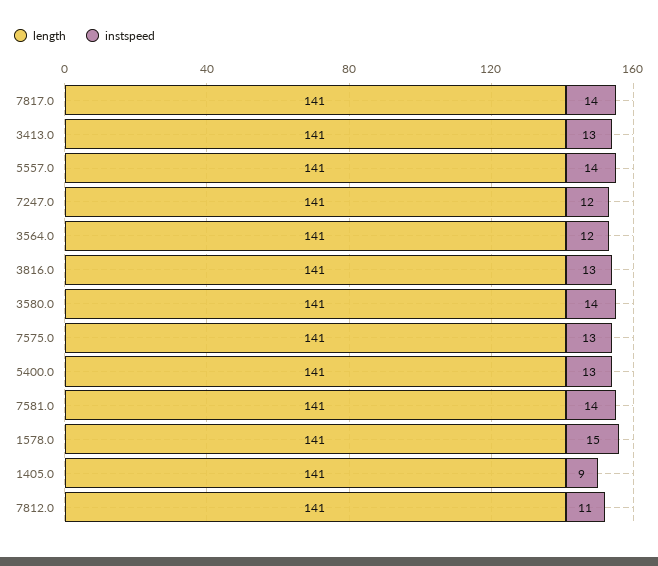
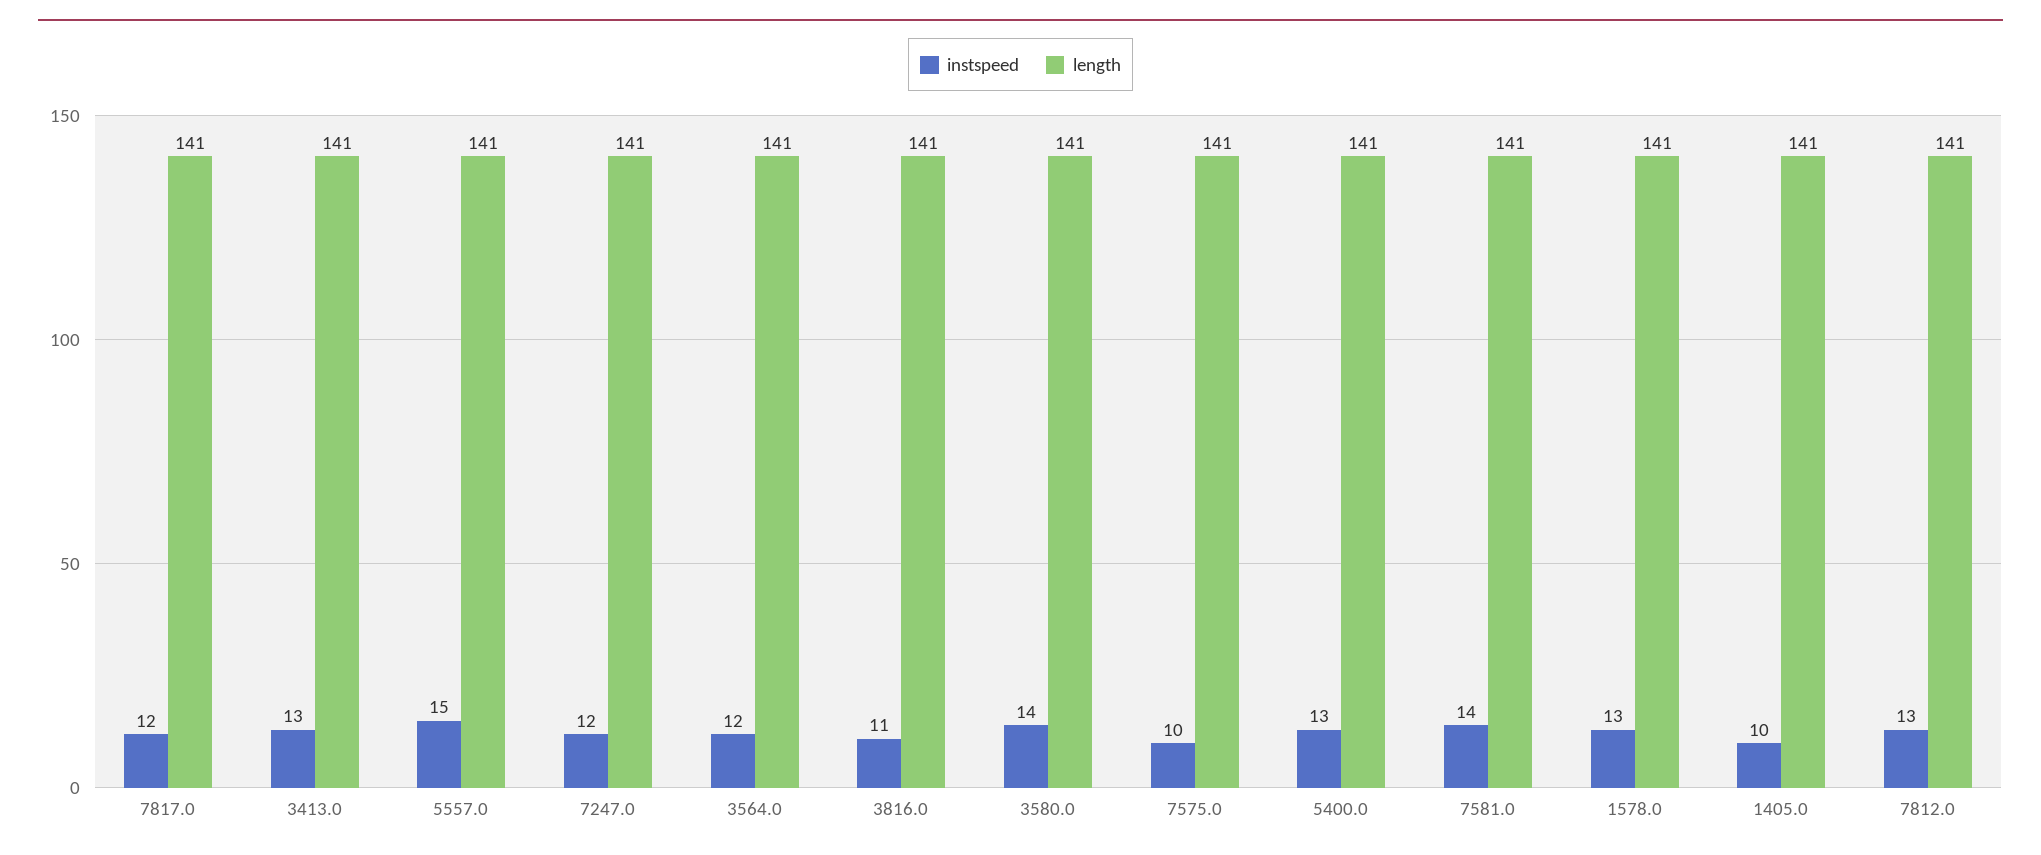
instspeed, 7817.0: 14 -> 12
instspeed, 5557.0: 14 -> 15
instspeed, 3816.0: 13 -> 11
instspeed, 7575.0: 13 -> 10
instspeed, 1578.0: 15 -> 13
instspeed, 1405.0: 9 -> 10
instspeed, 7812.0: 11 -> 13

